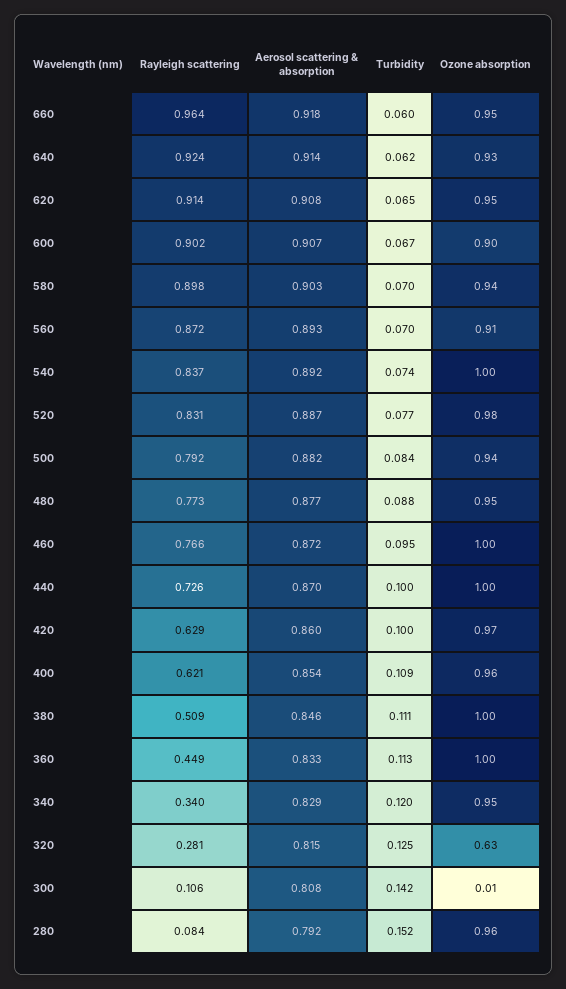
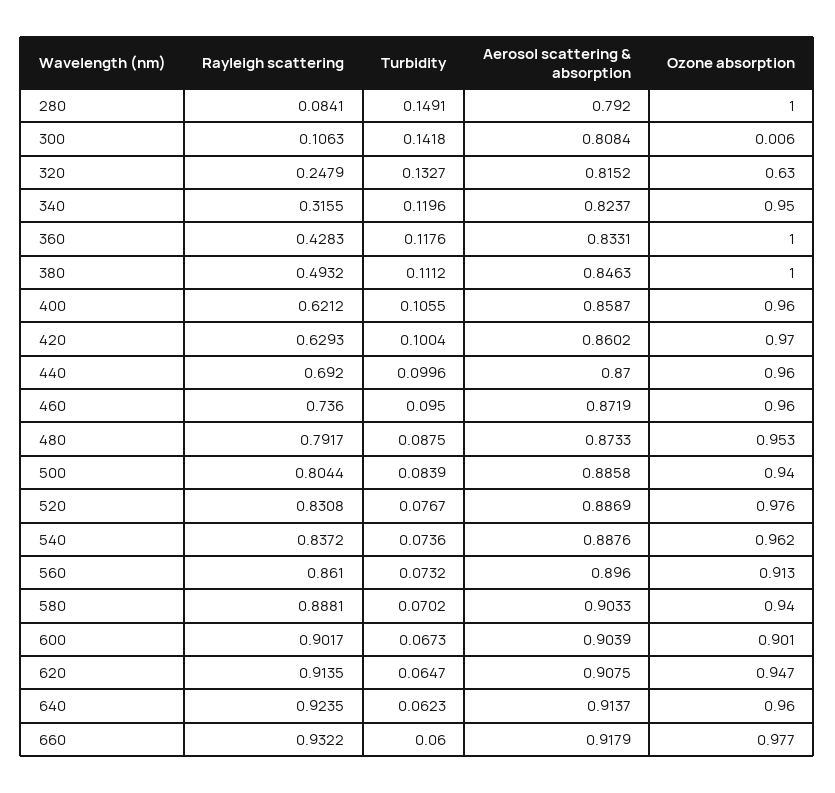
Rayleigh scattering, 660: 0.964 -> 0.9322
Ozone absorption, 660: 0.95 -> 0.977
Ozone absorption, 640: 0.93 -> 0.96
Aerosol scattering & absorption, 600: 0.907 -> 0.9039
Rayleigh scattering, 580: 0.898 -> 0.8881
Rayleigh scattering, 560: 0.872 -> 0.861
Aerosol scattering & absorption, 560: 0.893 -> 0.896
Turbidity, 560: 0.07 -> 0.0732
Aerosol scattering & absorption, 540: 0.892 -> 0.8876
Ozone absorption, 540: 1 -> 0.962
Rayleigh scattering, 500: 0.792 -> 0.8044
Aerosol scattering & absorption, 500: 0.882 -> 0.8858
Rayleigh scattering, 480: 0.773 -> 0.7917
Aerosol scattering & absorption, 480: 0.877 -> 0.8733
Rayleigh scattering, 460: 0.766 -> 0.736
Ozone absorption, 460: 1 -> 0.96
Rayleigh scattering, 440: 0.726 -> 0.692
Ozone absorption, 440: 1 -> 0.96
Aerosol scattering & absorption, 400: 0.854 -> 0.8587
Turbidity, 400: 0.109 -> 0.1055
Rayleigh scattering, 380: 0.509 -> 0.4932
Rayleigh scattering, 360: 0.449 -> 0.4283
Turbidity, 360: 0.113 -> 0.1176
Rayleigh scattering, 340: 0.34 -> 0.3155
Aerosol scattering & absorption, 340: 0.829 -> 0.8237
Rayleigh scattering, 320: 0.281 -> 0.2479
Turbidity, 320: 0.125 -> 0.1327
Turbidity, 280: 0.152 -> 0.1491
Ozone absorption, 280: 0.96 -> 1

